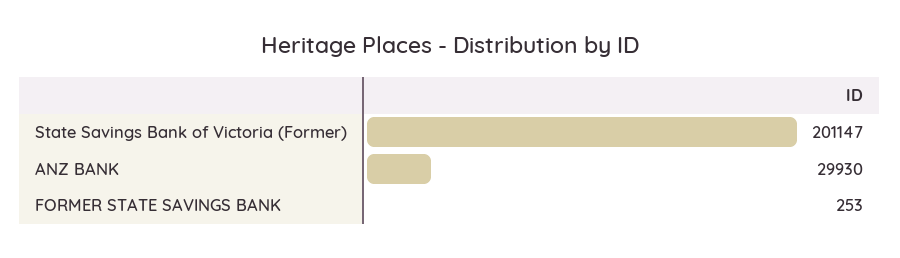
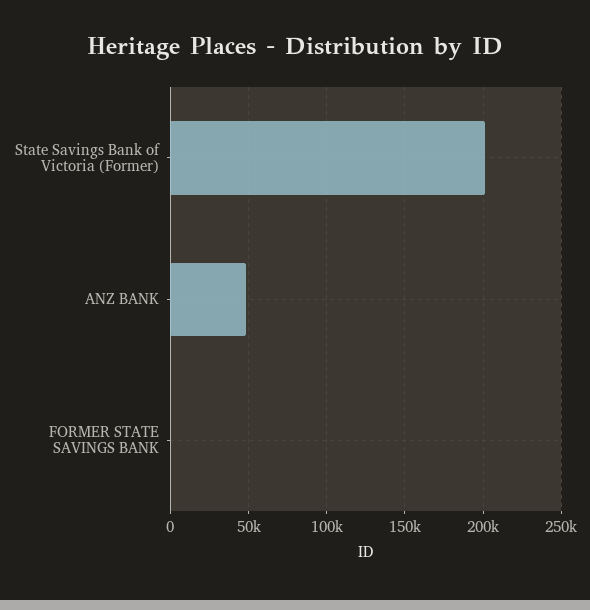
ANZ BANK: 29930 -> 50000

